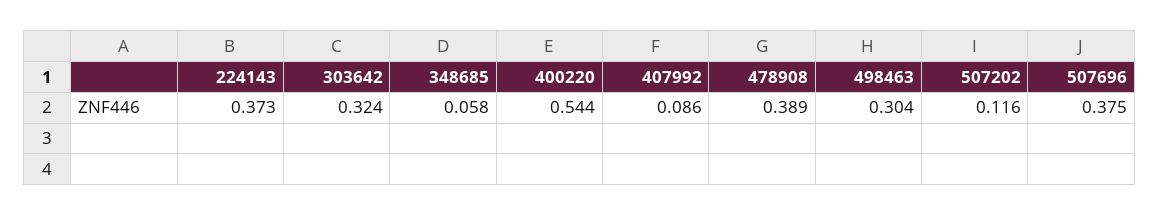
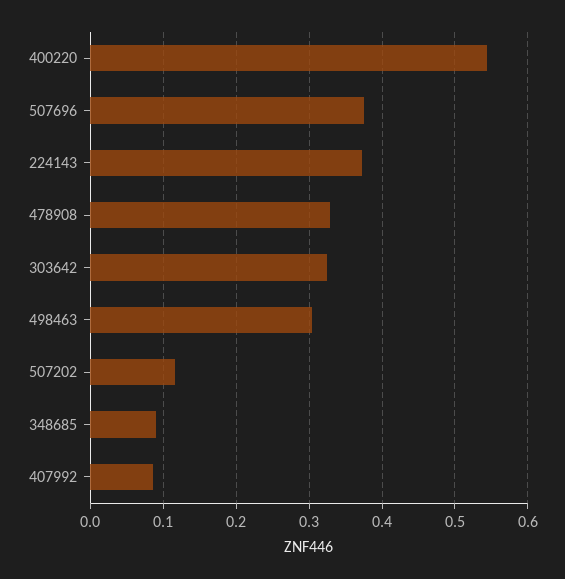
348685: 0.058 -> 0.09
478908: 0.389 -> 0.33

